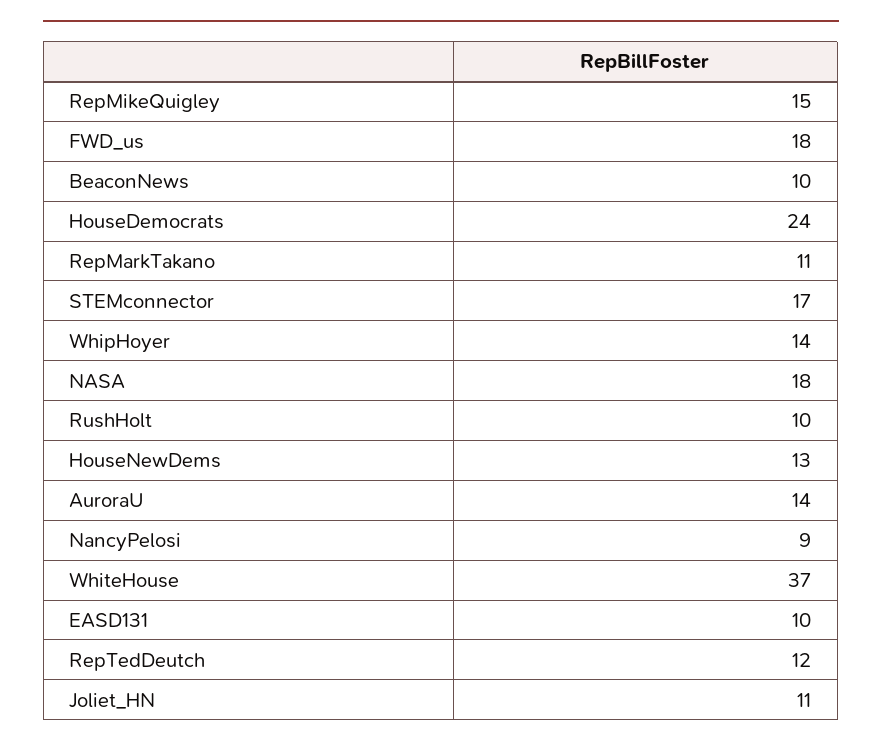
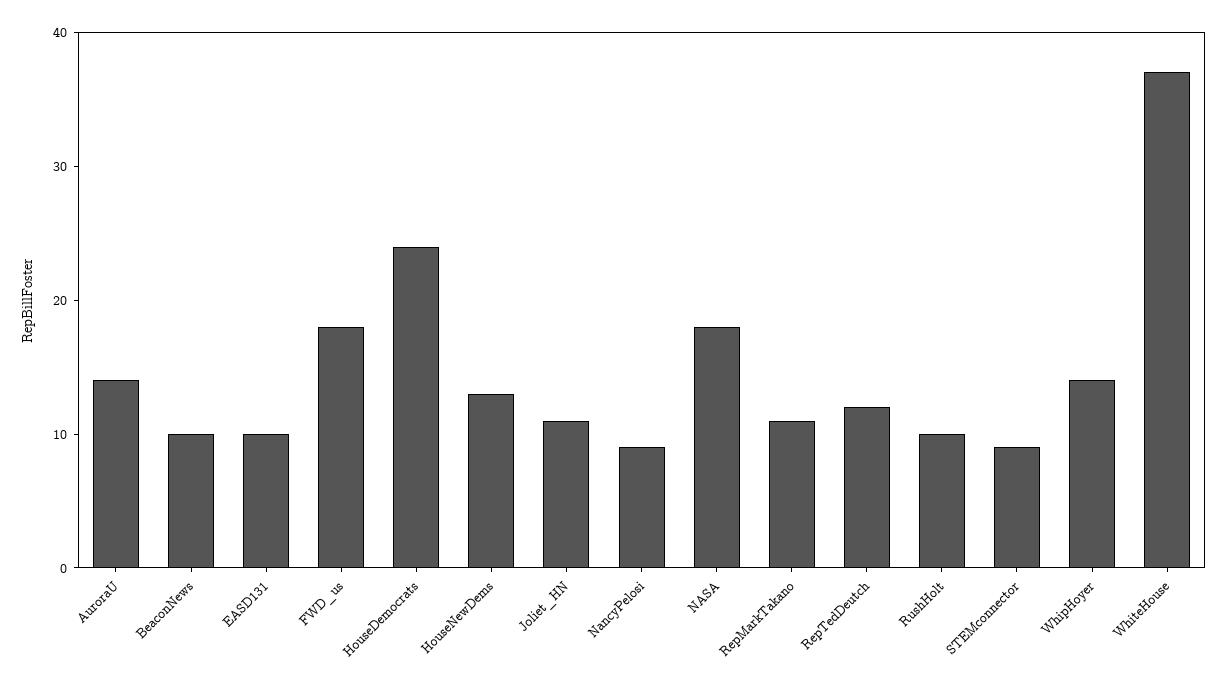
RepMikeQuigley: 15 -> none
STEMconnector: 17 -> 9

